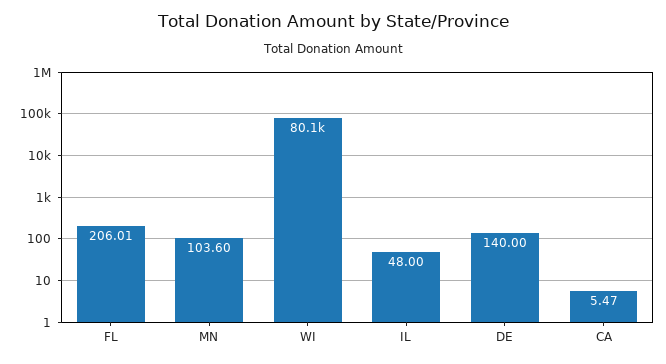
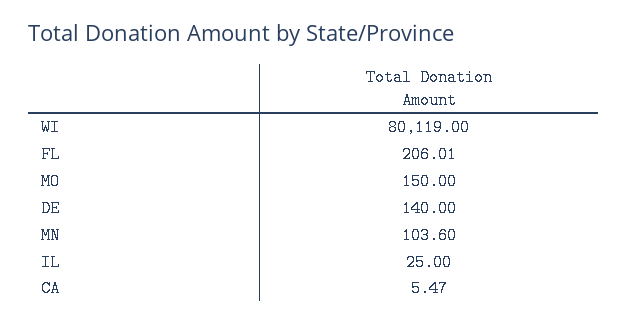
IL: 48 -> 25
MO: none -> 150

